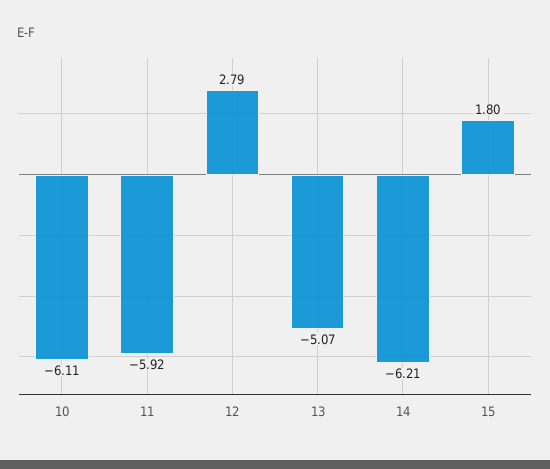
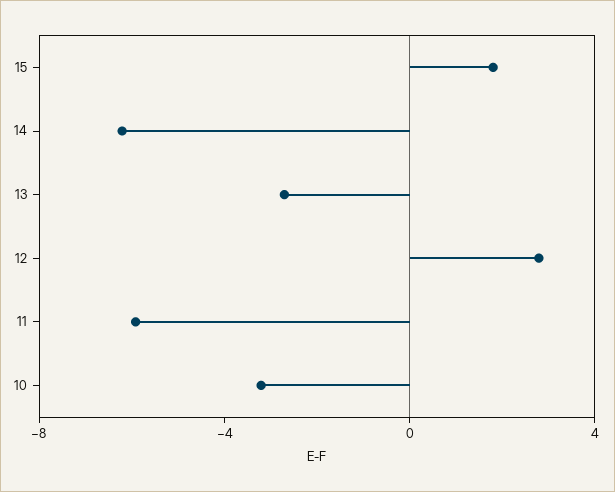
10: -6.11 -> -3
13: -5.07 -> -3

